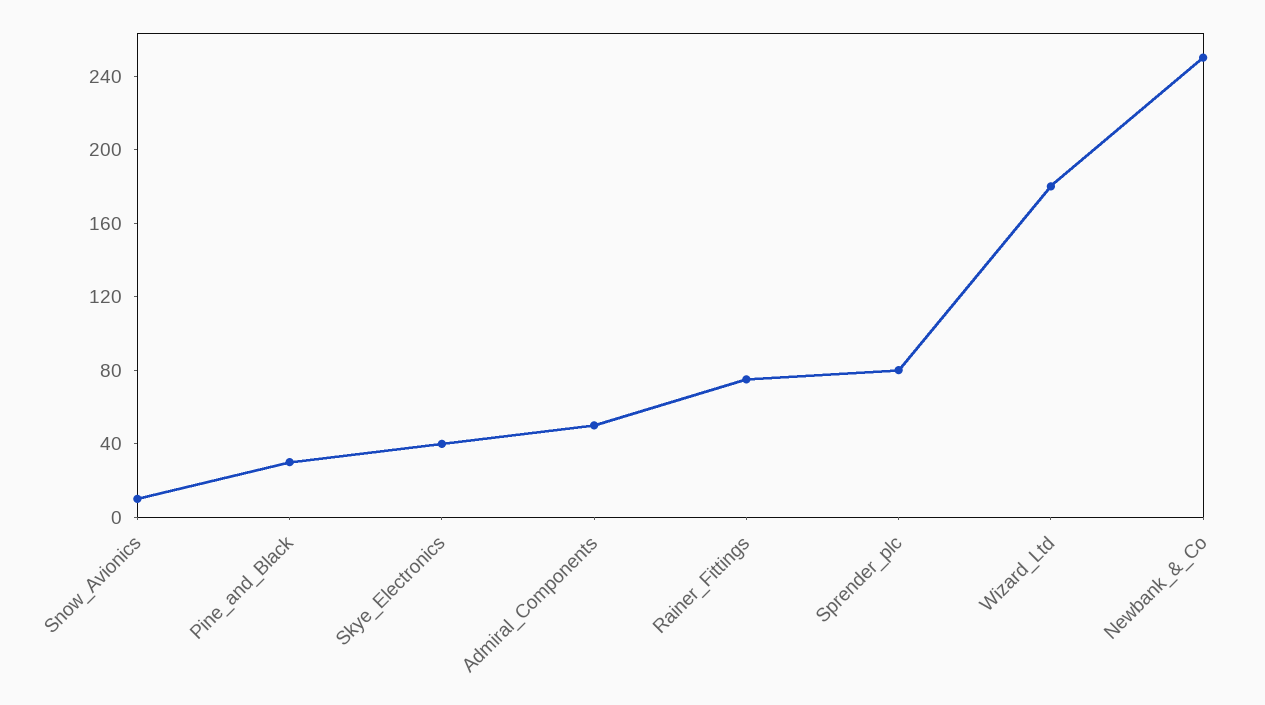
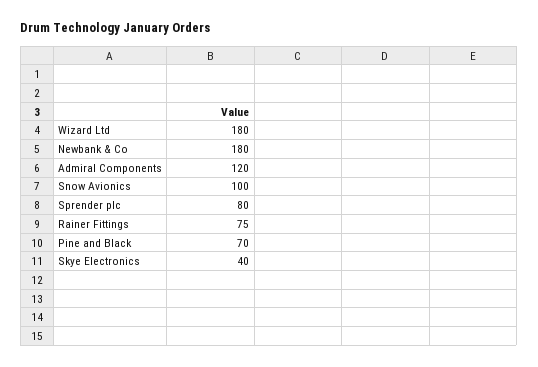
Snow_Avionics: 10 -> 100
Pine_and_Black: 30 -> 70
Admiral_Components: 50 -> 120
Newbank_&_Co: 250 -> 180

